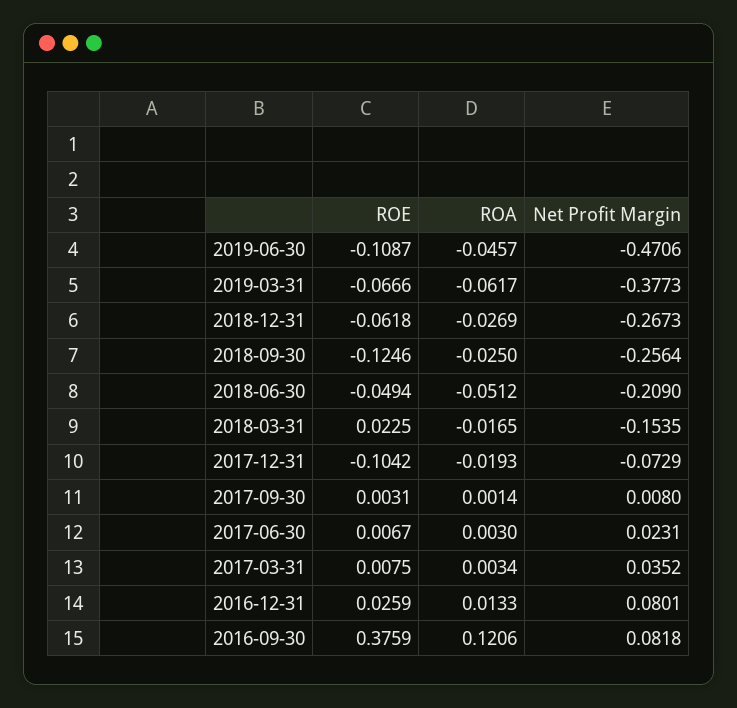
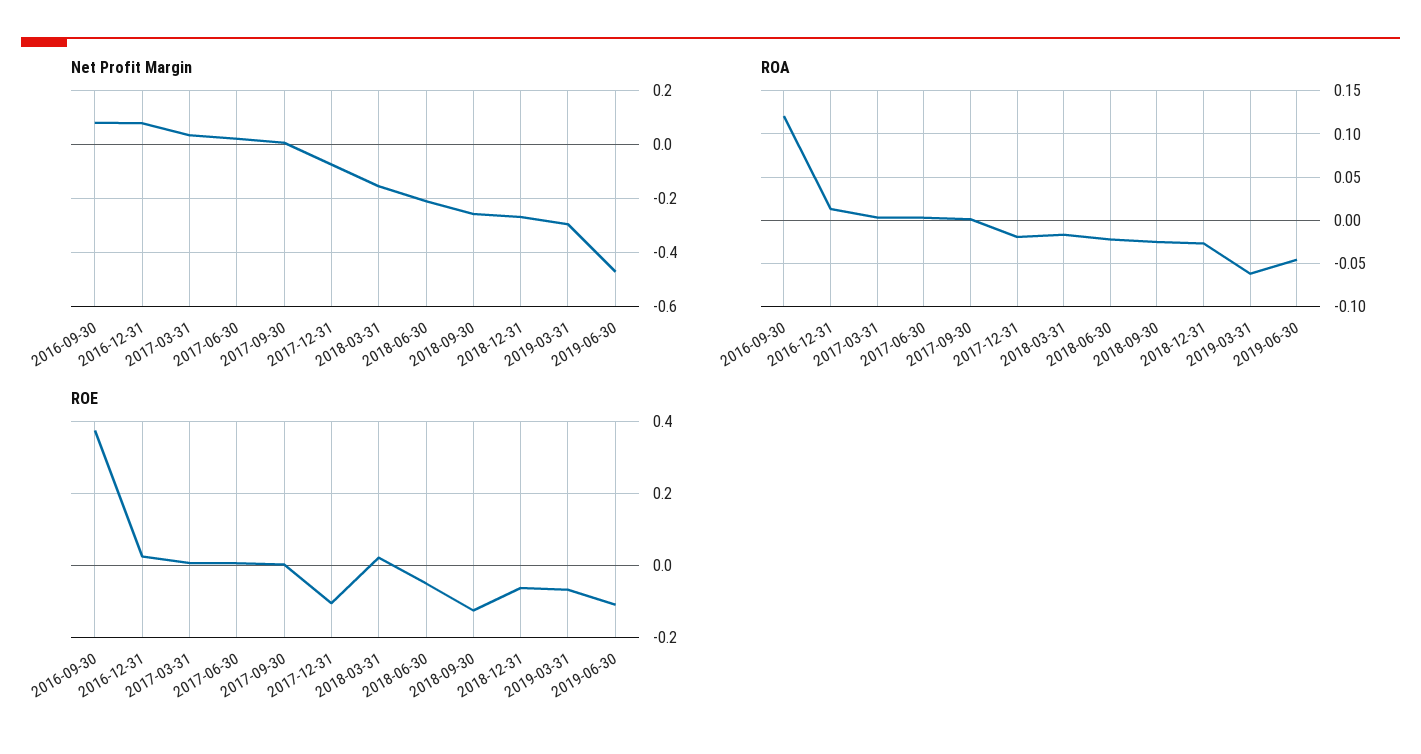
Net Profit Margin, 2019-03-31: -0.3773 -> -0.3
ROA, 2018-06-30: -0.0512 -> -0.02

